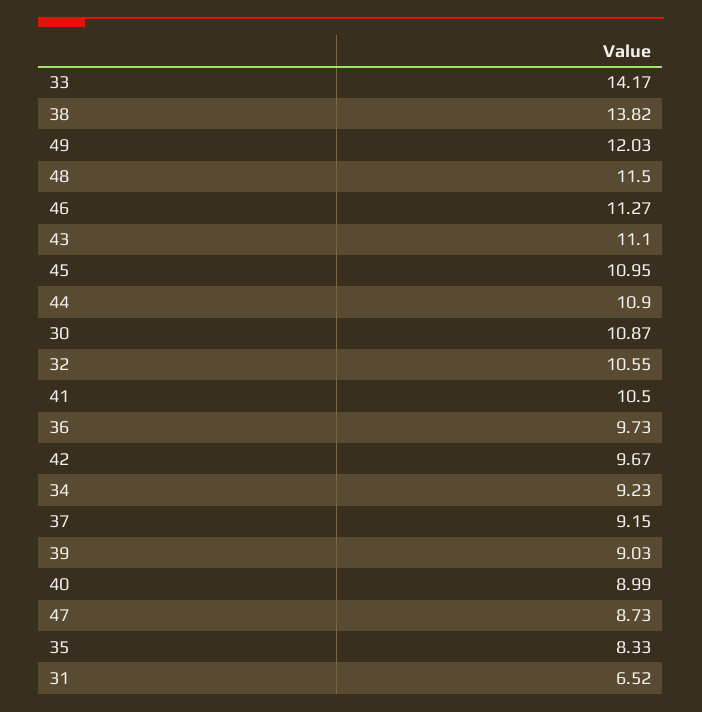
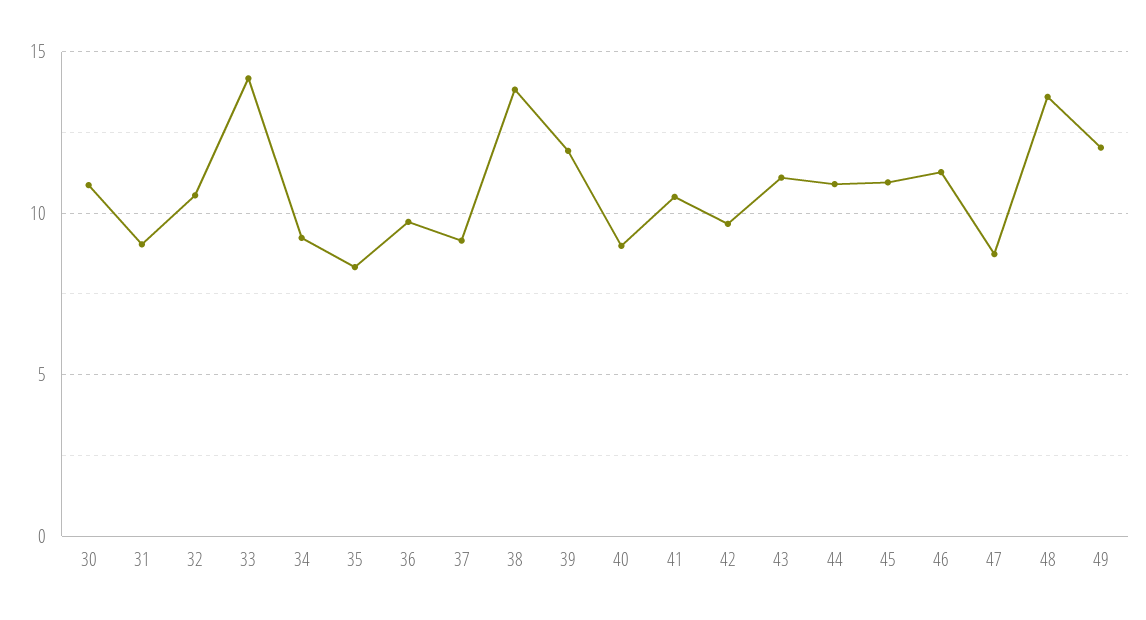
48: 11.5 -> 13.5
39: 9.03 -> 12
31: 6.52 -> 9

